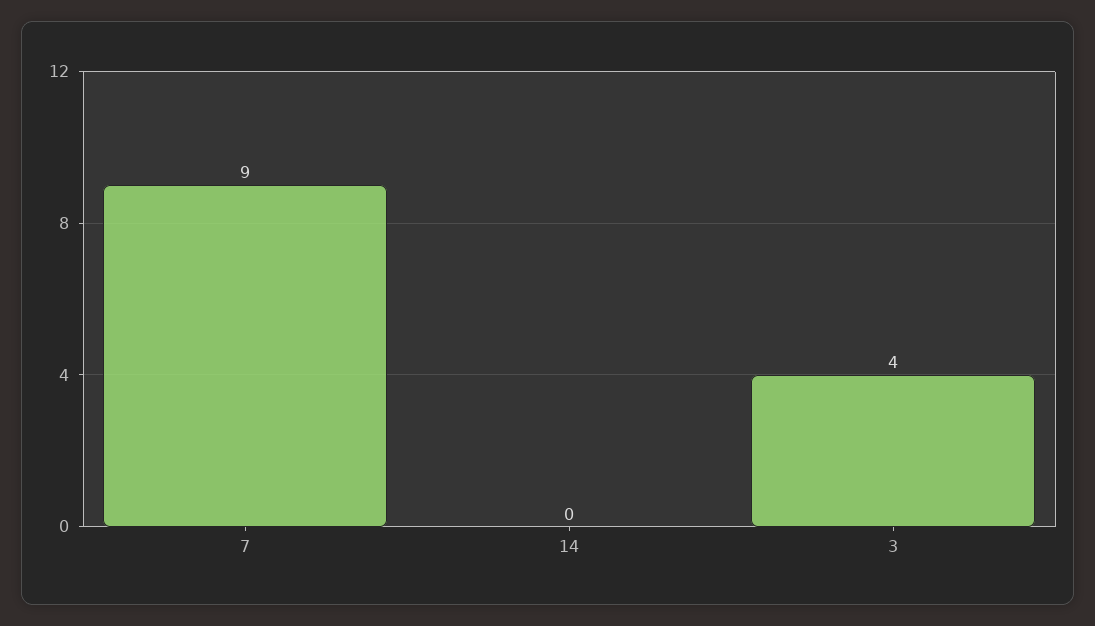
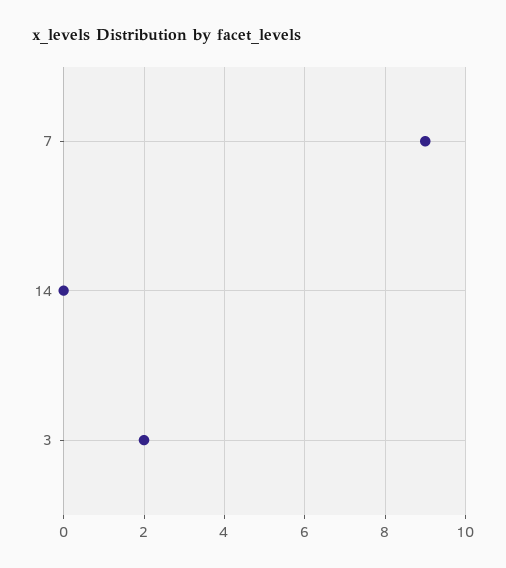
3: 4 -> 2

